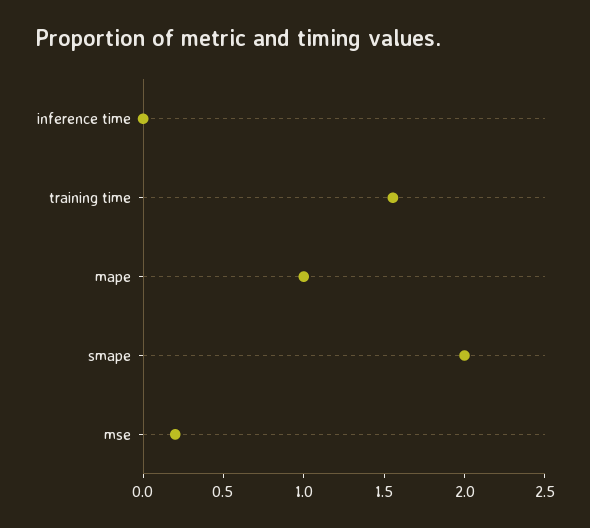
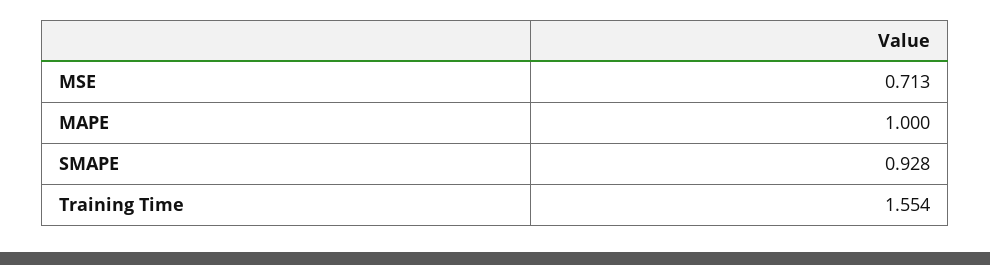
inference time: 0 -> none
smape: 2 -> 0.928
mse: 0.2 -> 0.713

